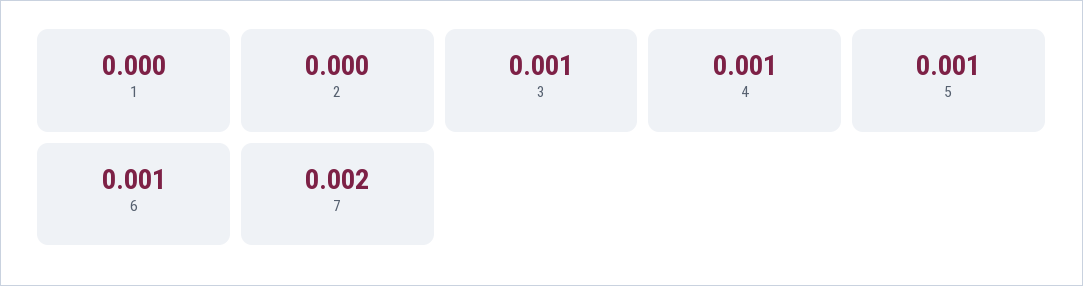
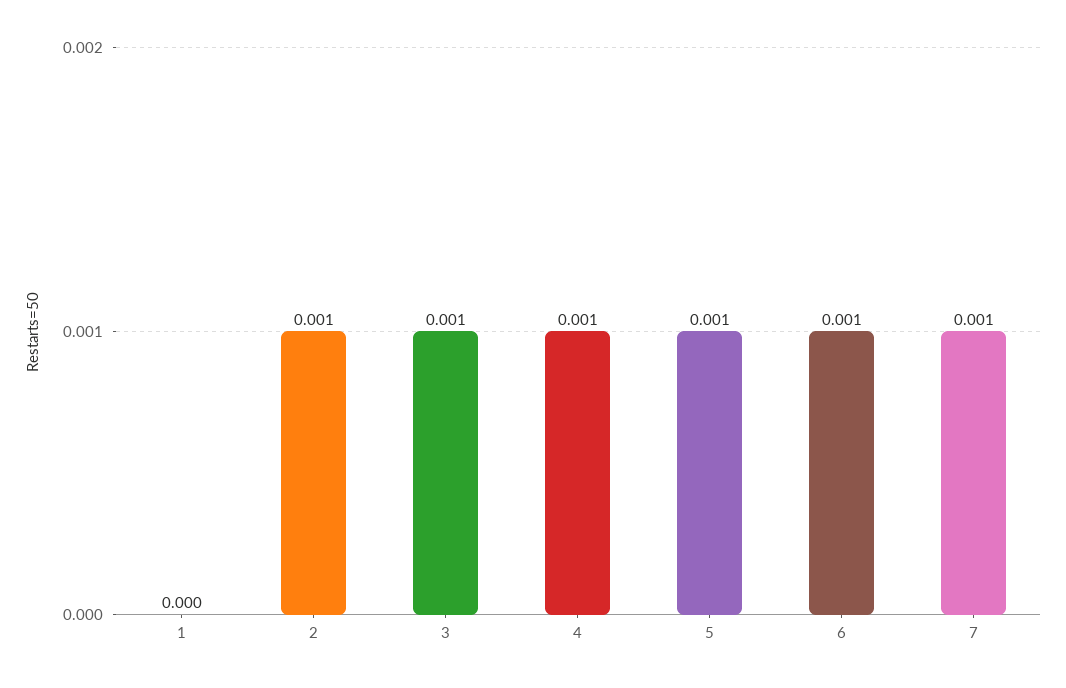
2: 0 -> 0.001
7: 0.002 -> 0.001

